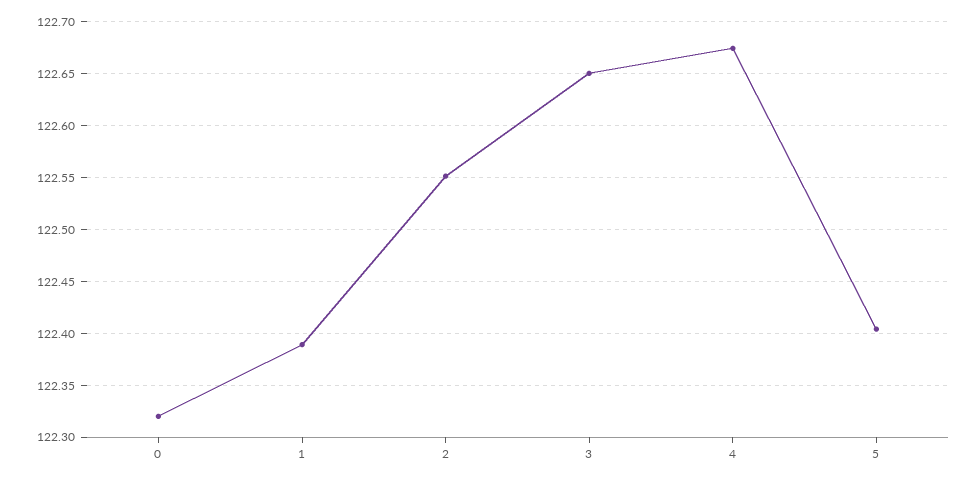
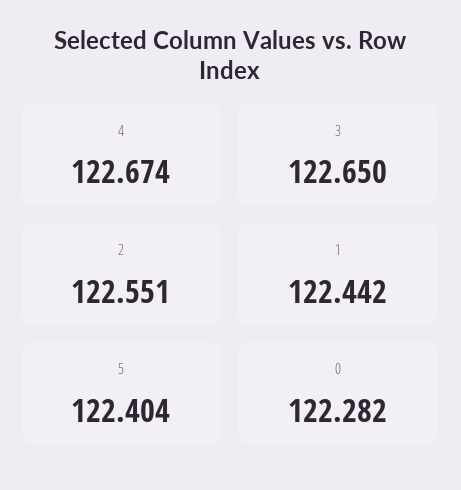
0: 122.32 -> 122.282
1: 122.39 -> 122.442

